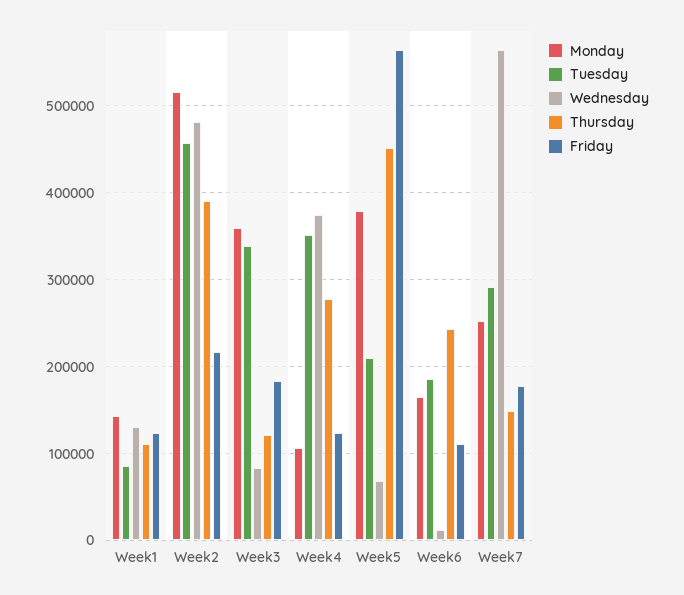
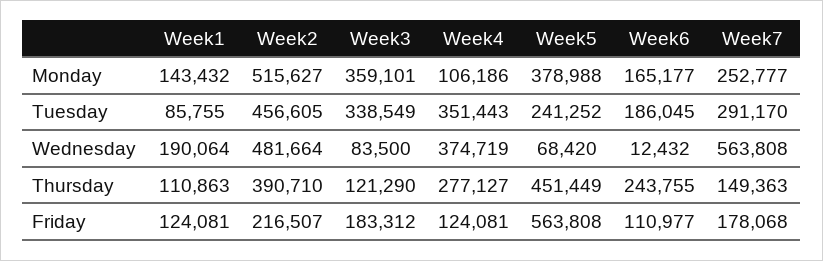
Wednesday, Week1: 130000 -> 190064
Tuesday, Week5: 210000 -> 241252

